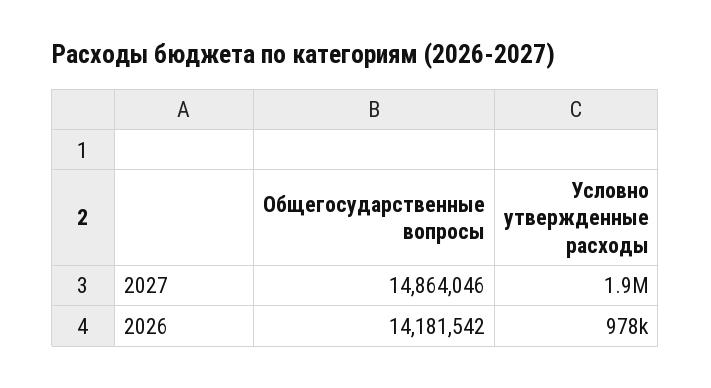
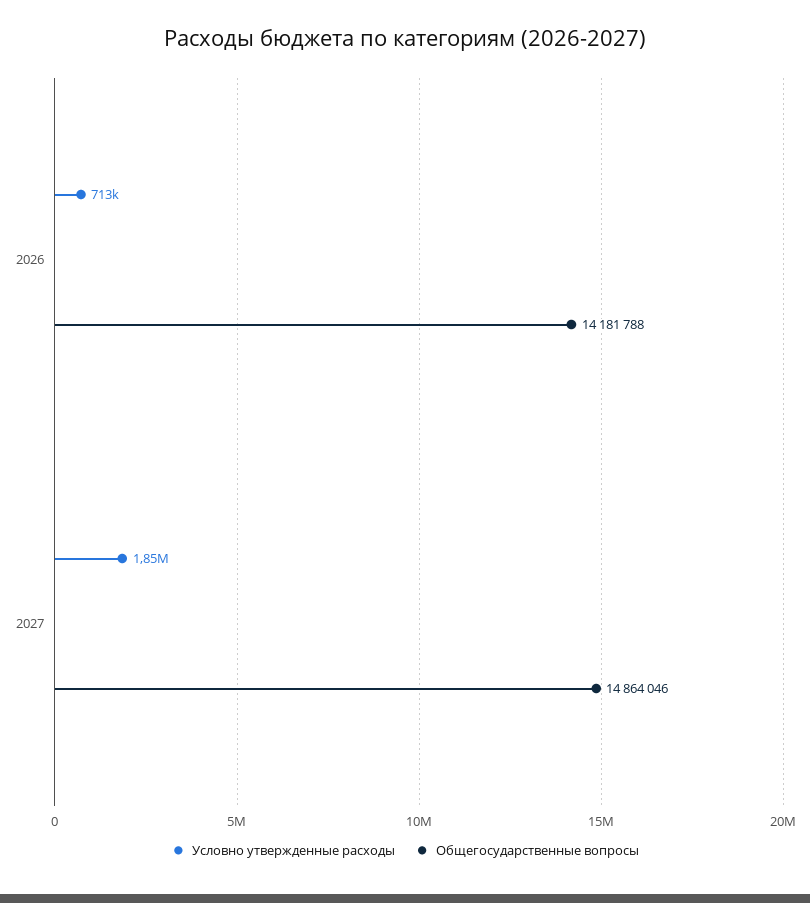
Общегосударственные вопросы, 2026: 14181542 -> 14181788
Условно утвержденные расходы, 2026: 978000 -> 713000

